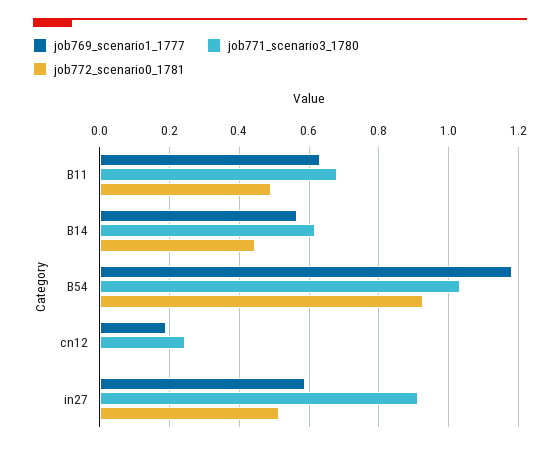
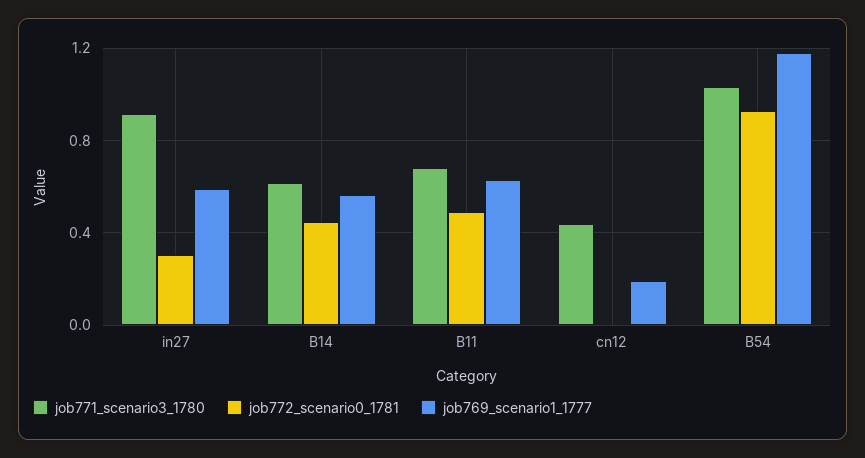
job771_scenario3_1780, cn12: 0.24 -> 0.45
job772_scenario0_1781, in27: 0.52 -> 0.3

